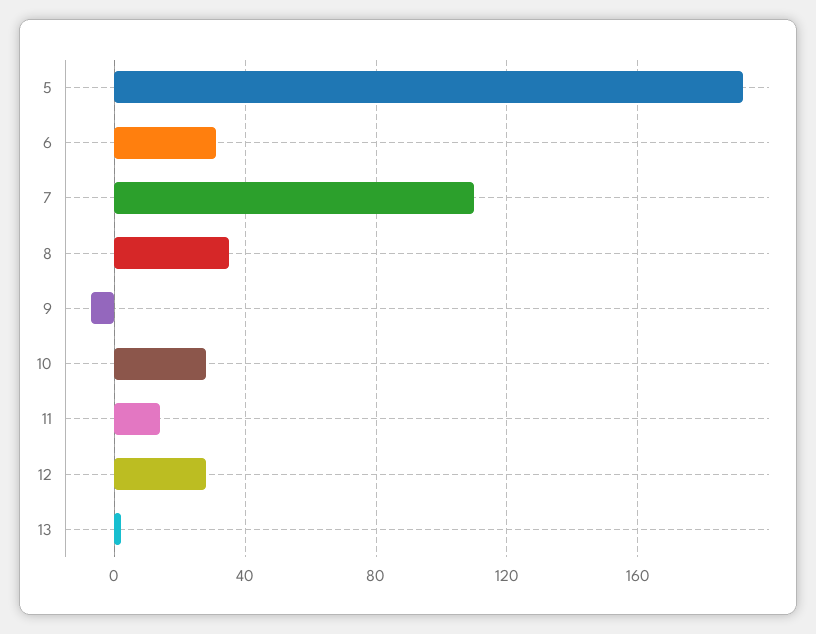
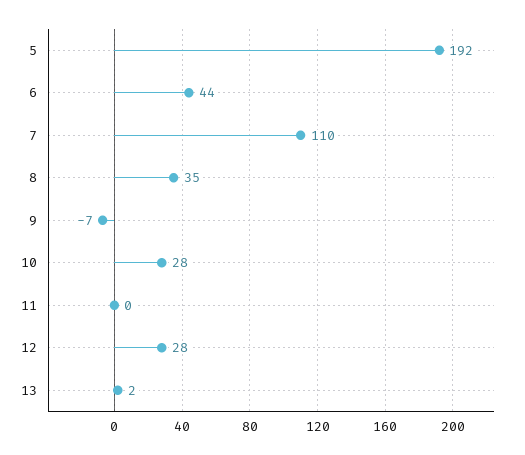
6: 30 -> 44
11: 15 -> 0

